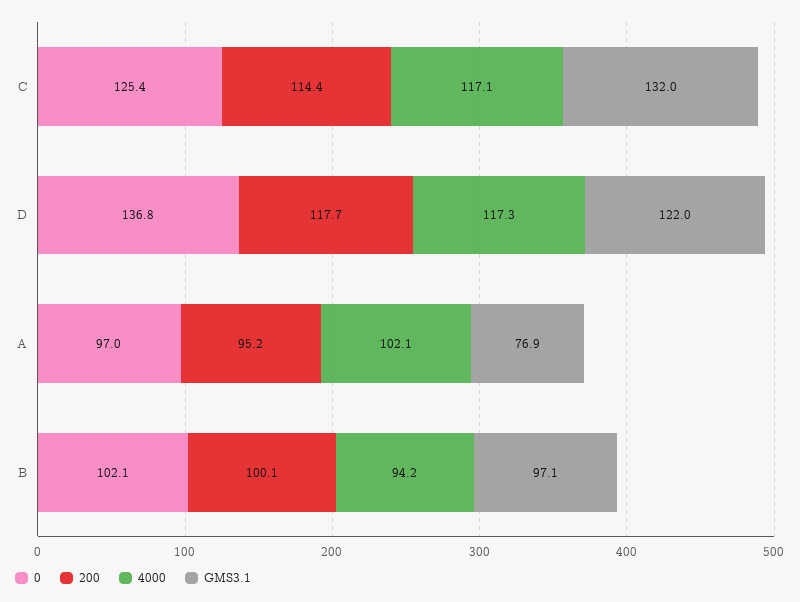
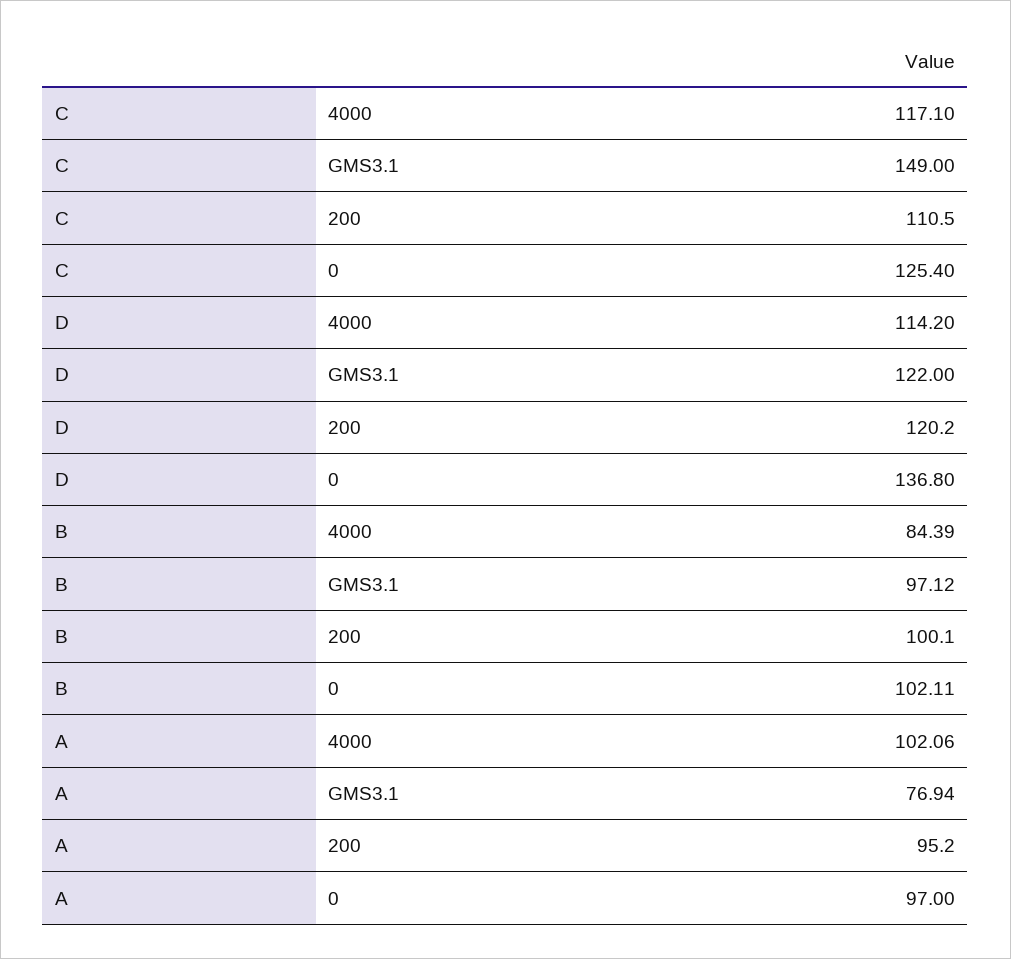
200, C: 114.4 -> 110.5
GMS3.1, C: 132 -> 149
200, D: 117.7 -> 120.2
4000, D: 117.3 -> 114.2
4000, B: 94.2 -> 84.39

